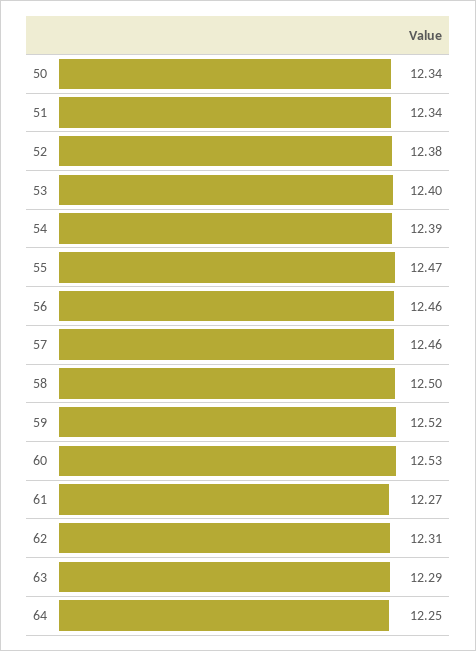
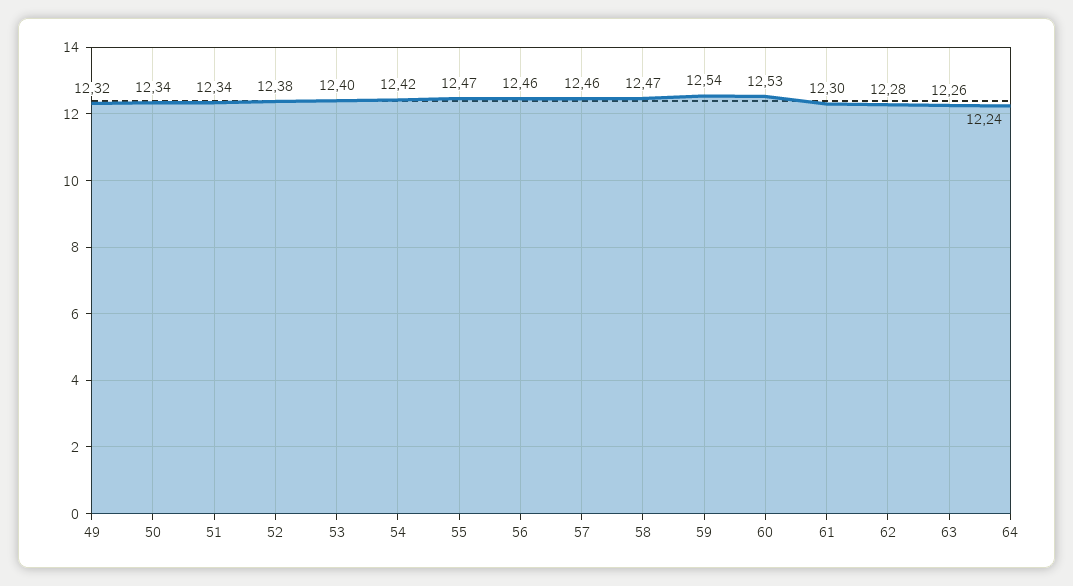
54: 12.39 -> 12.42
58: 12.5 -> 12.47
59: 12.52 -> 12.54
61: 12.27 -> 12.3
62: 12.31 -> 12.28
63: 12.29 -> 12.26
64: 12.25 -> 12.24
49: none -> 12.32

